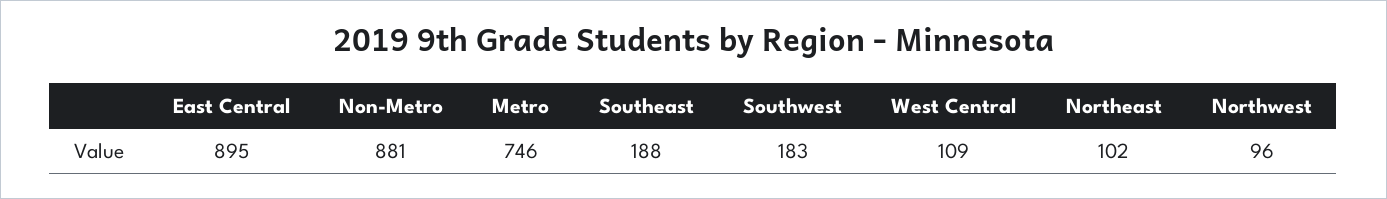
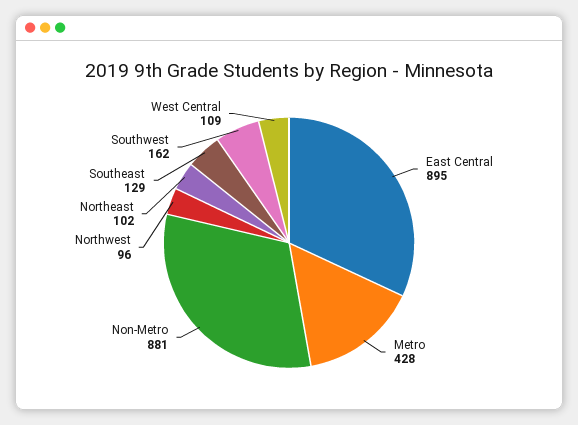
Metro: 746 -> 428
Southeast: 188 -> 129
Southwest: 183 -> 162

